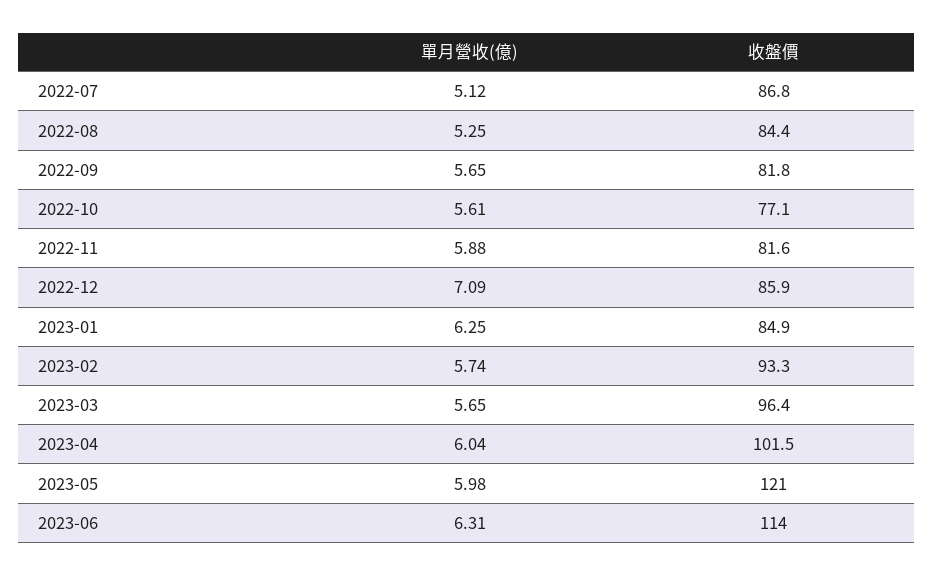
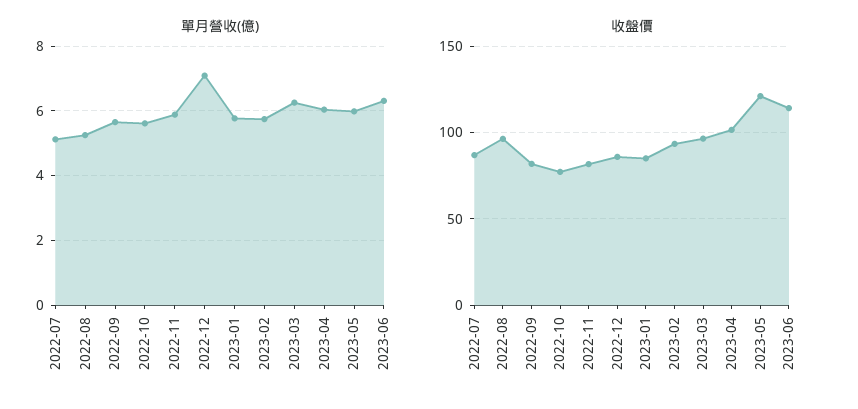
收盤價, 2022-08: 84.4 -> 95
單月營收(億), 2023-01: 6.25 -> 5.8
單月營收(億), 2023-03: 5.65 -> 6.2

